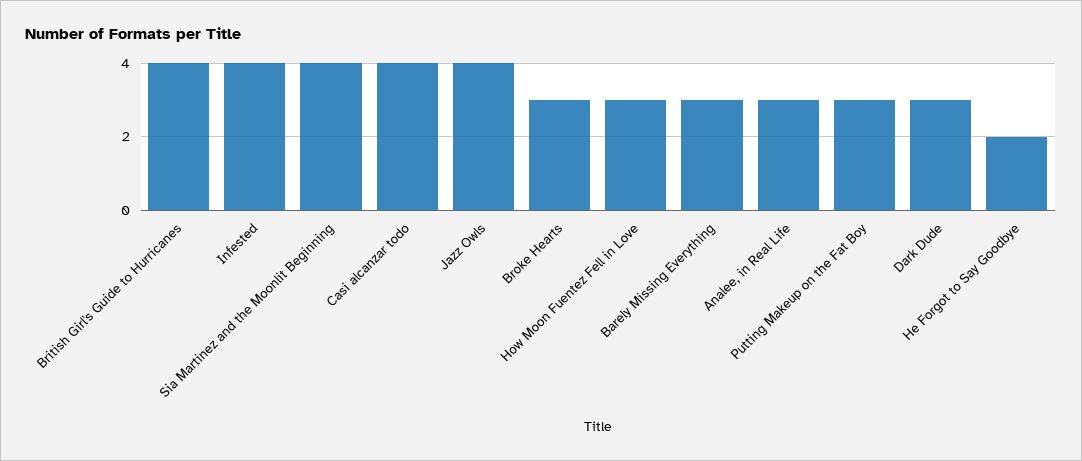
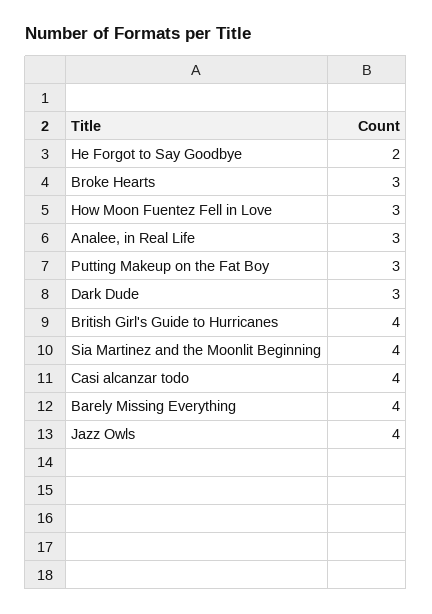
Infested: 4 -> none
Barely Missing Everything: 3 -> 4

